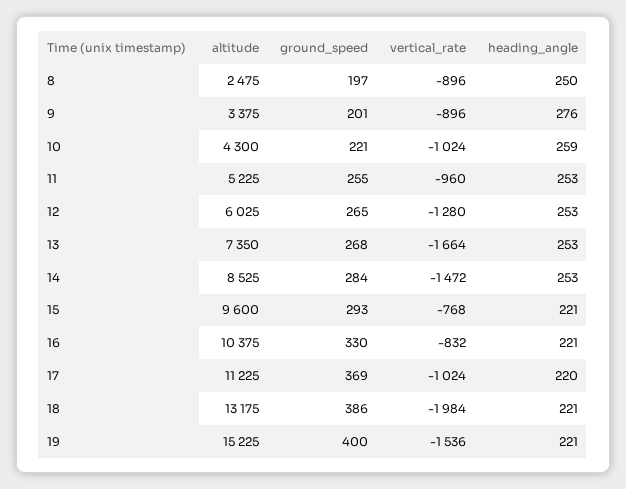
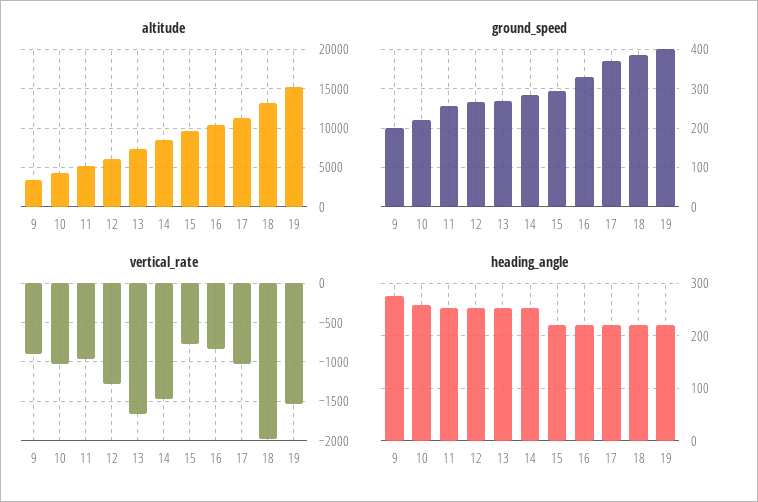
altitude, 8: 2475 -> none
ground_speed, 8: 197 -> none
vertical_rate, 8: -896 -> none
heading_angle, 8: 250 -> none

